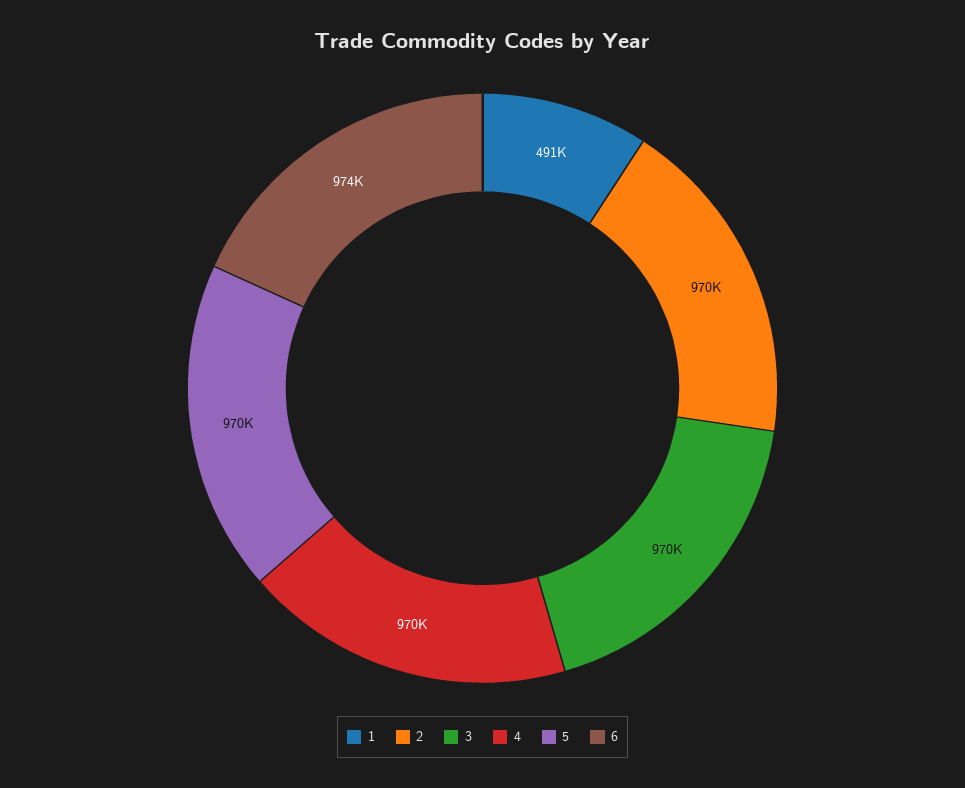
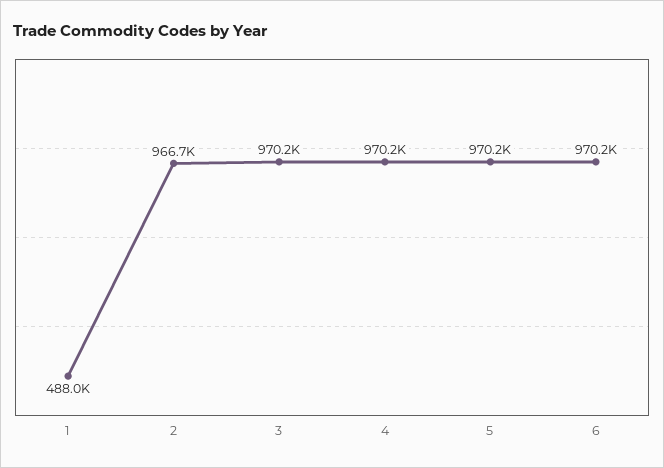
1: 491000 -> 488000
2: 970000 -> 966700
6: 974000 -> 970200

